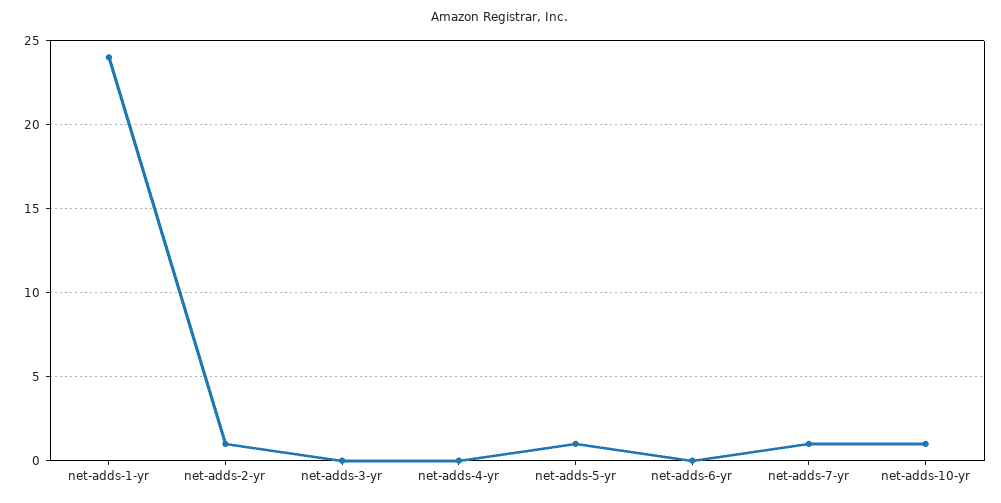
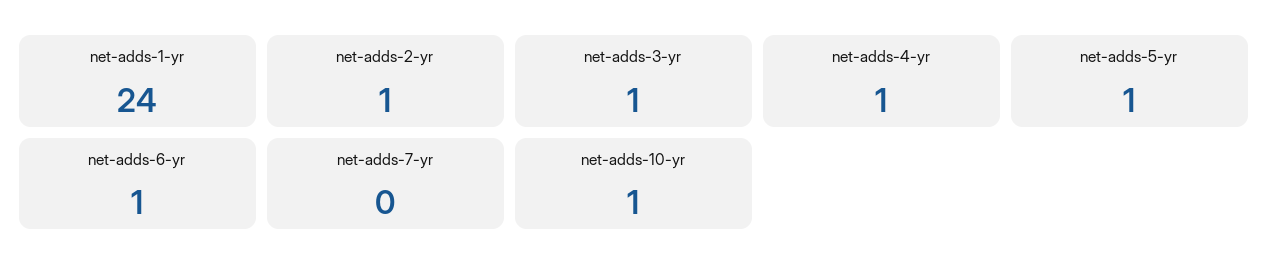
net-adds-3-yr: 0 -> 1
net-adds-4-yr: 0 -> 1
net-adds-6-yr: 0 -> 1
net-adds-7-yr: 1 -> 0

